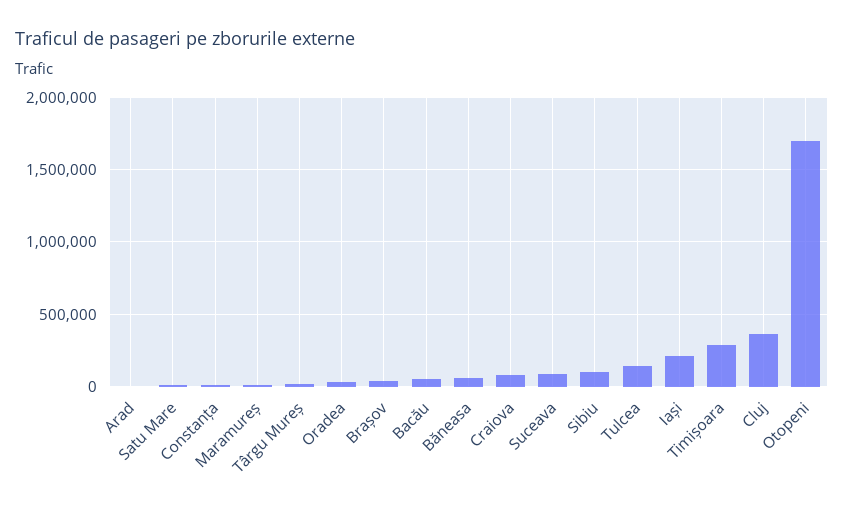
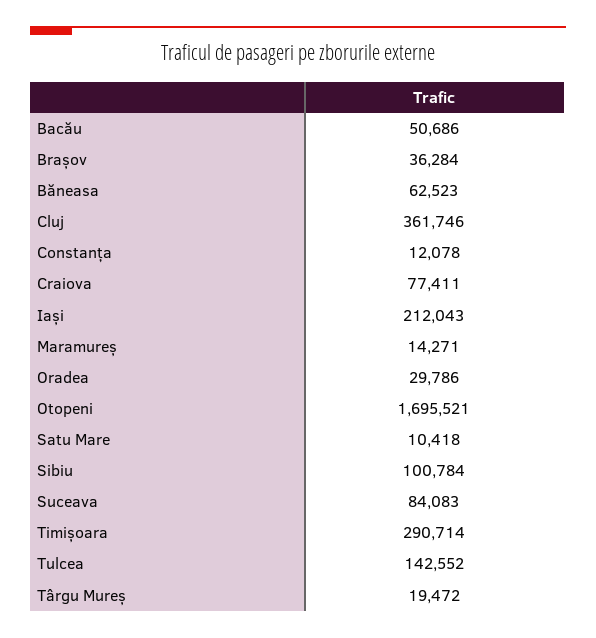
Arad: 0 -> none

